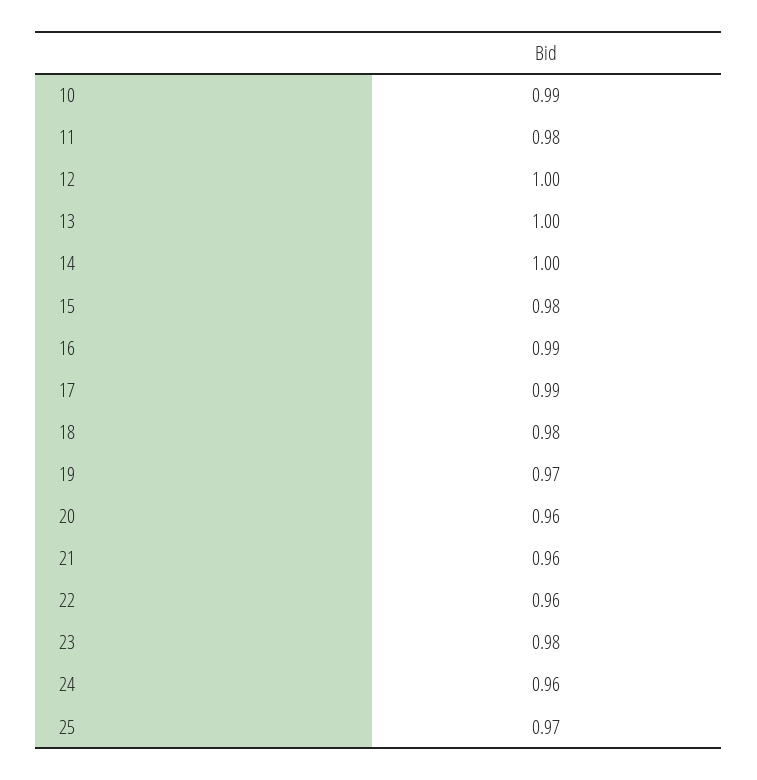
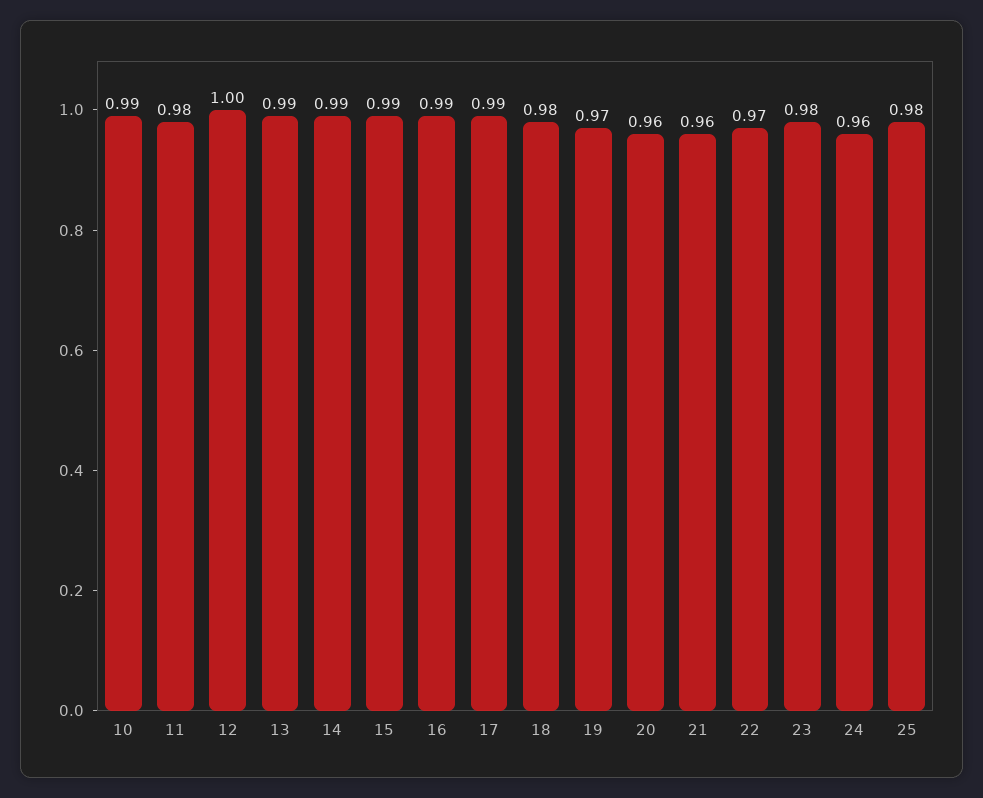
13: 1 -> 0.99
14: 1 -> 0.99
15: 0.98 -> 0.99
22: 0.96 -> 0.97
25: 0.97 -> 0.98

